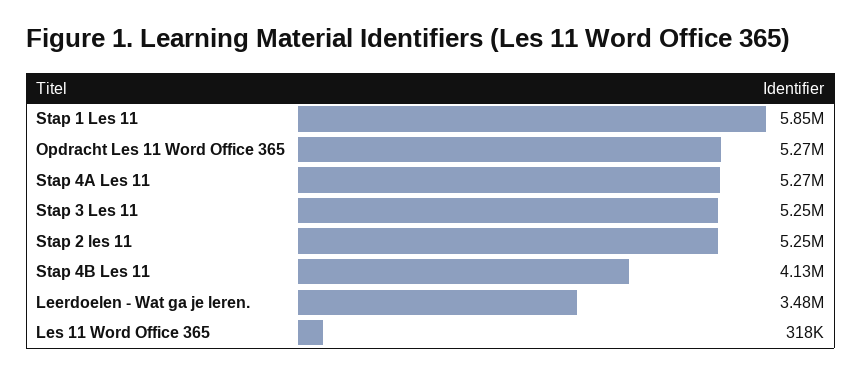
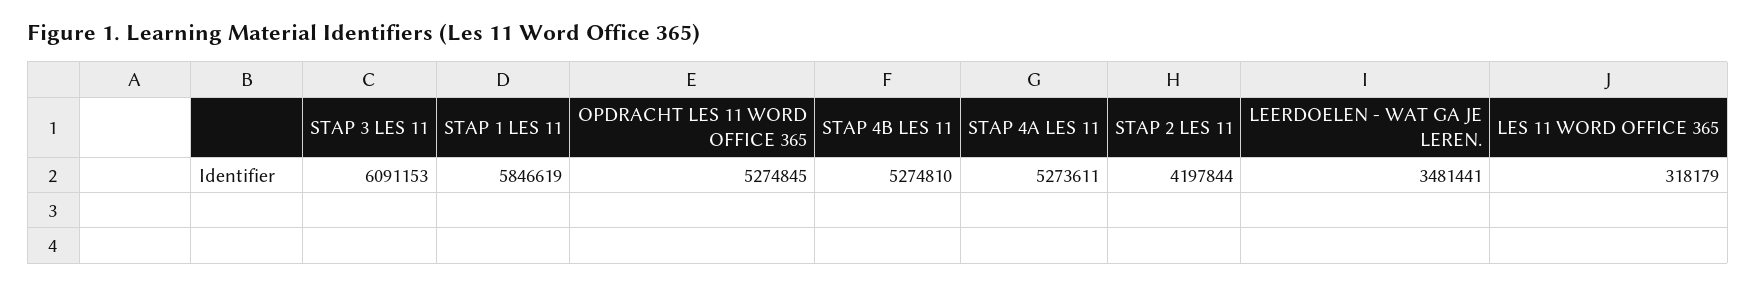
Stap 3 Les 11: 5250000 -> 6091153
Stap 2 les 11: 5250000 -> 4197844
Stap 4B Les 11: 4130000 -> 5274810

